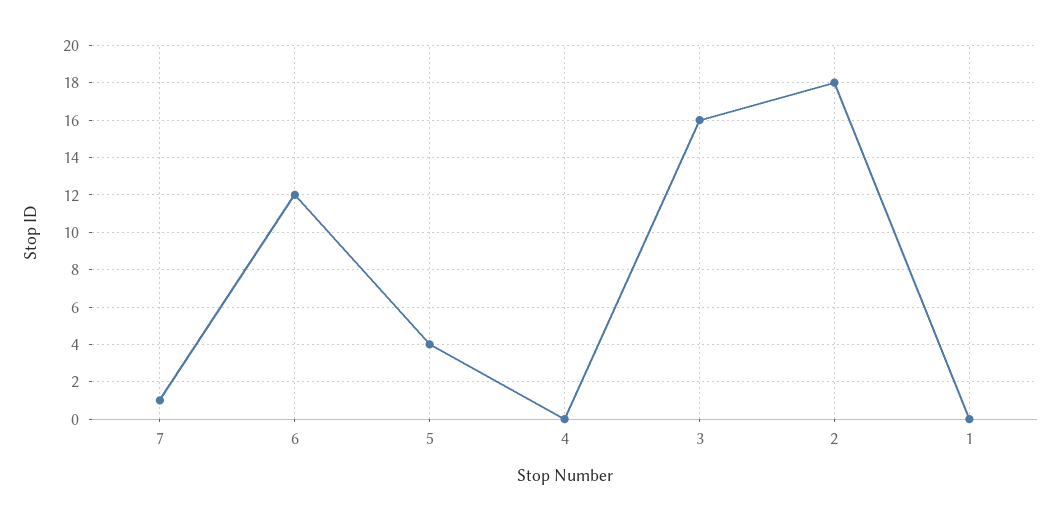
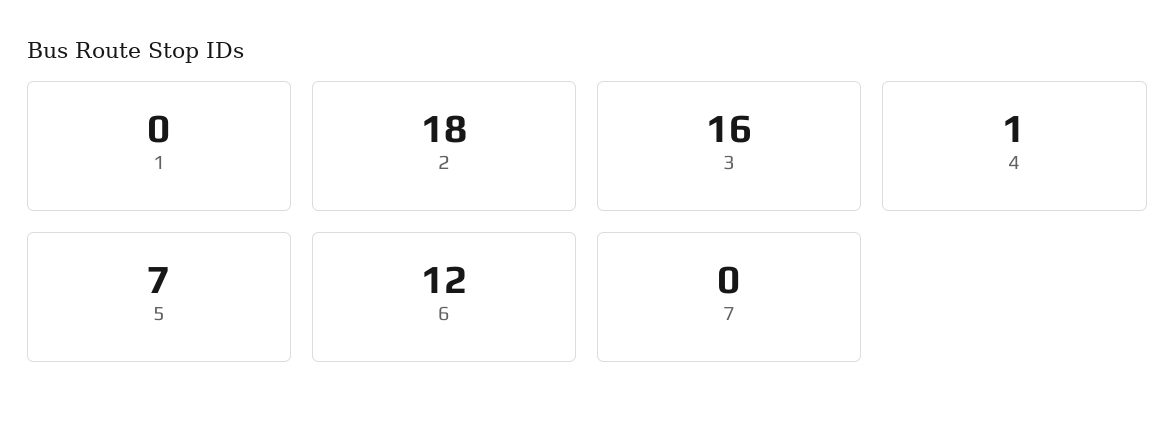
7: 1 -> 0
5: 4 -> 7
4: 0 -> 1

